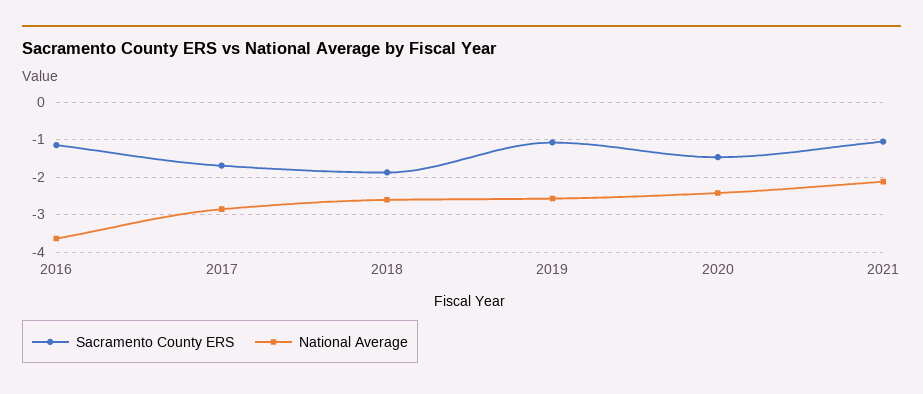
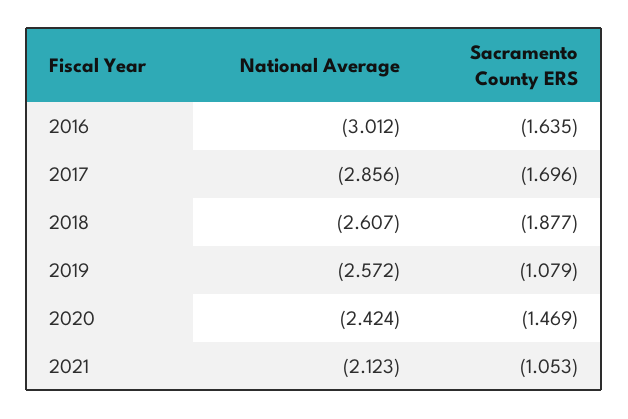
Sacramento County ERS, 2016: -1.2 -> -1.635
National Average, 2016: -3.6 -> -3.012

